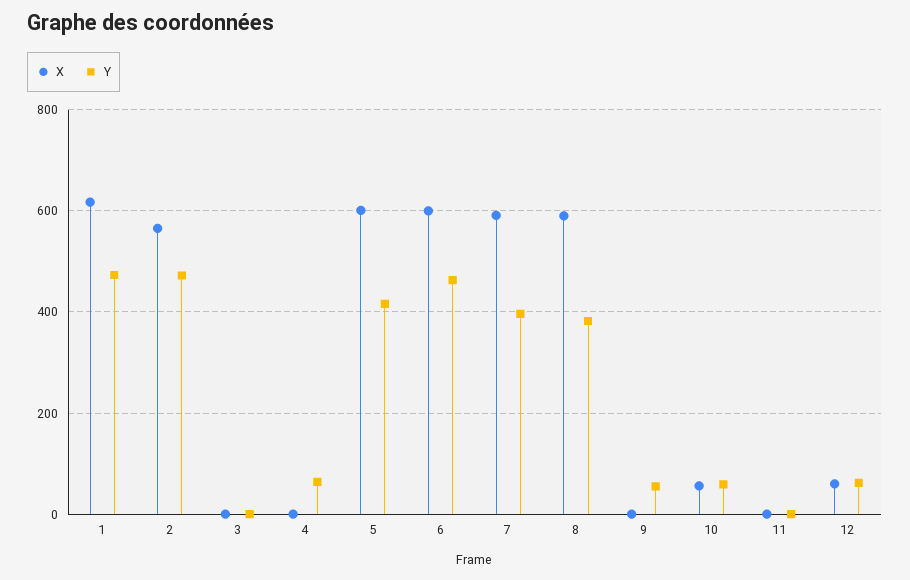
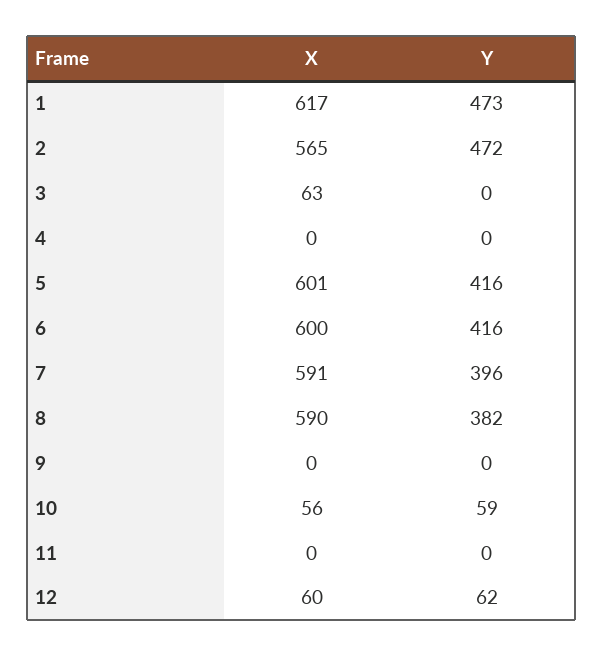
X, 3: 0 -> 63
Y, 4: 60 -> 0
Y, 6: 460 -> 416
Y, 9: 60 -> 0

